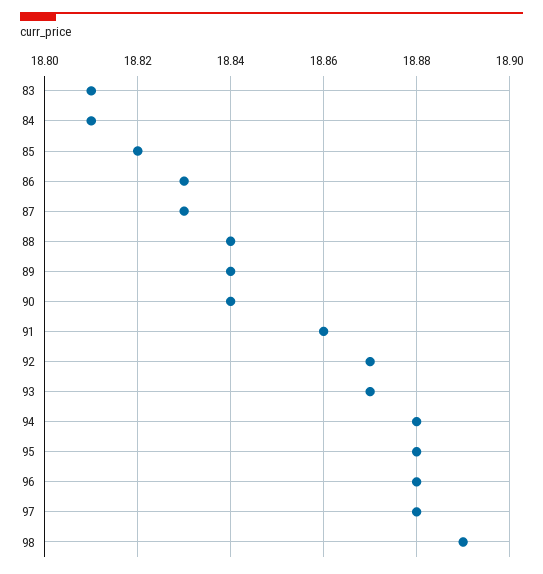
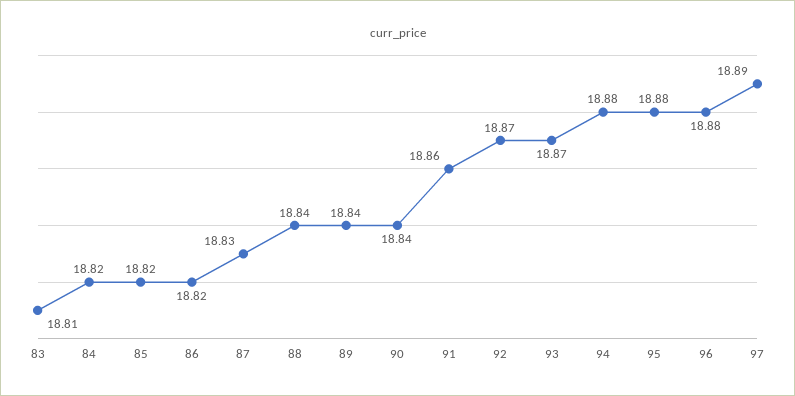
84: 18.81 -> 18.82
86: 18.83 -> 18.82
97: 18.88 -> 18.89
98: 18.89 -> none

